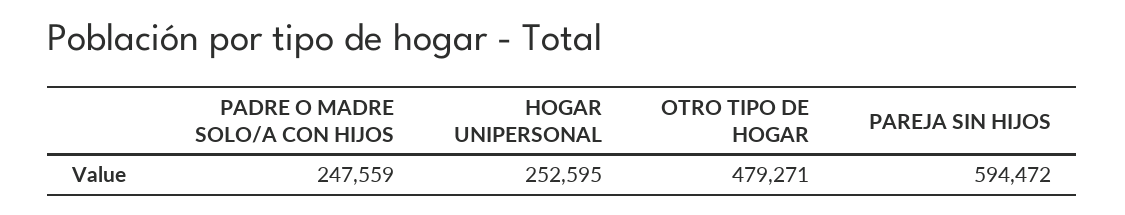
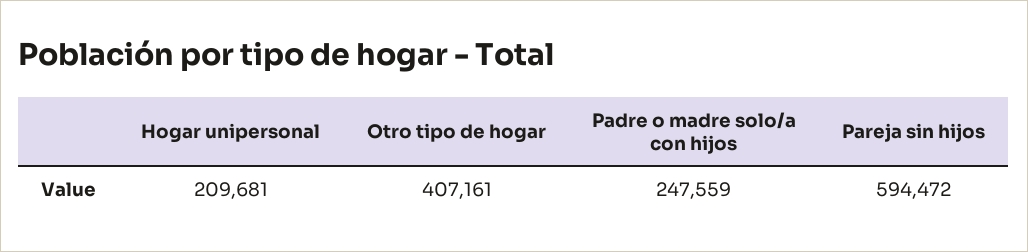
HOGAR UNIPERSONAL: 252595 -> 209681
OTRO TIPO DE HOGAR: 479271 -> 407161

